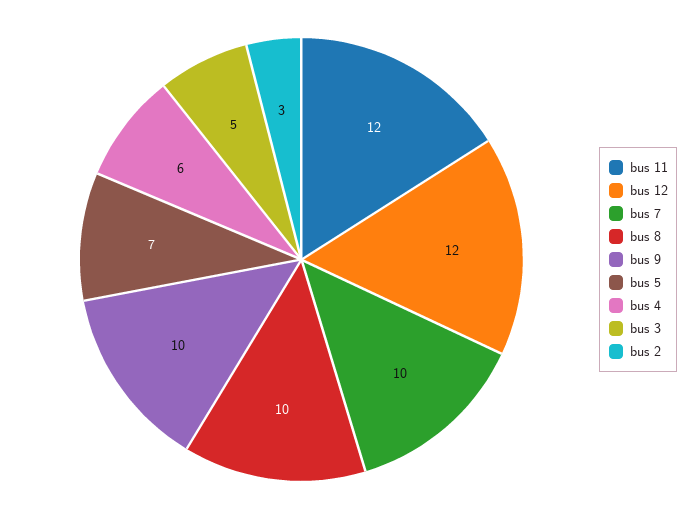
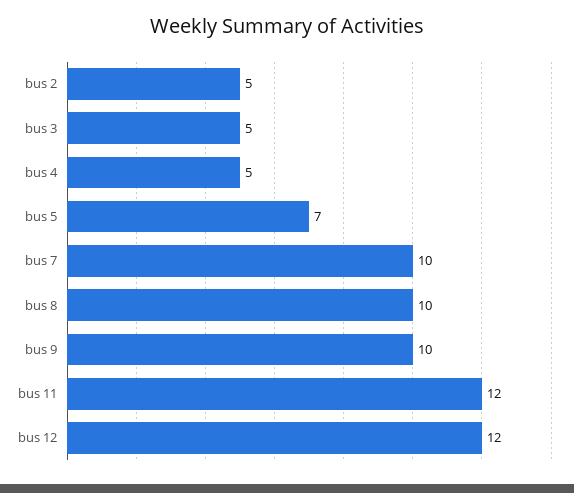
bus 4: 6 -> 5
bus 2: 3 -> 5

